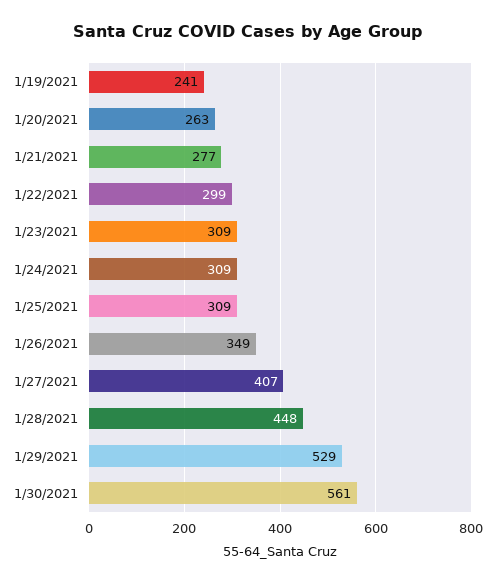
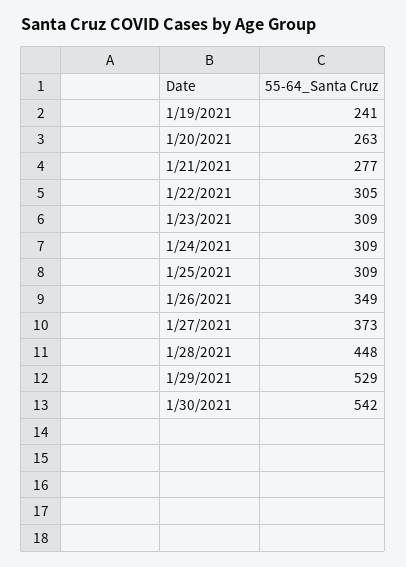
1/22/2021: 299 -> 305
1/27/2021: 407 -> 373
1/30/2021: 561 -> 542

